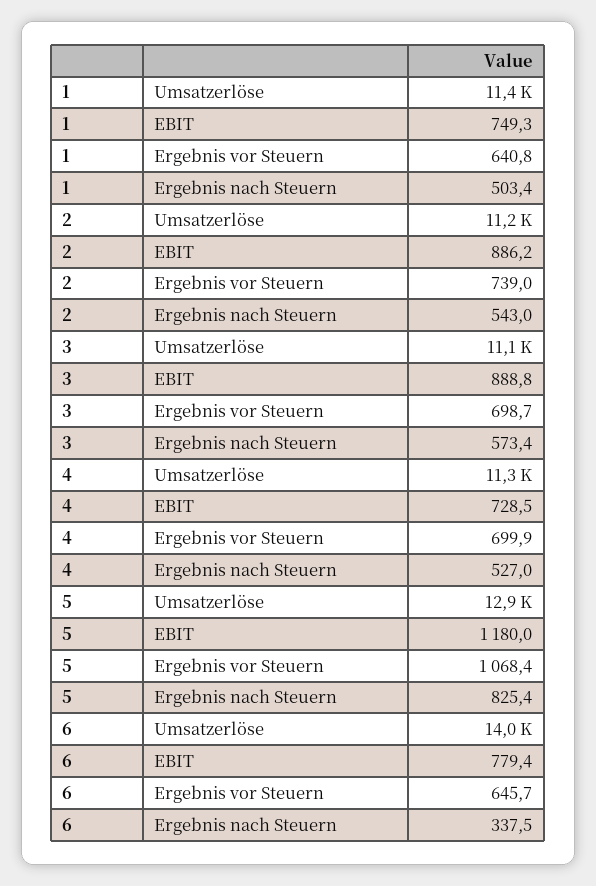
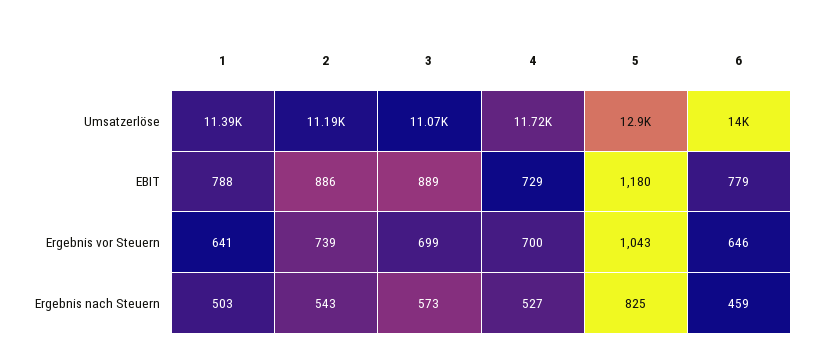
1, EBIT: 749.3 -> 788
4, Umsatzerlöse: 11300 -> 11720
5, Ergebnis vor Steuern: 1068.4 -> 1043
6, Ergebnis nach Steuern: 337.5 -> 459

